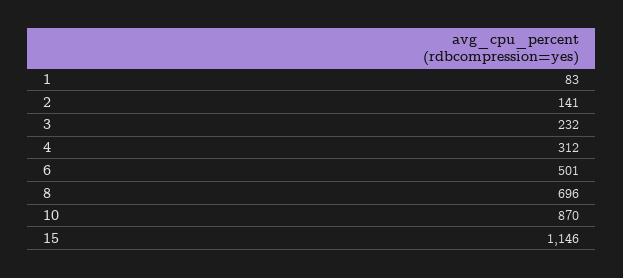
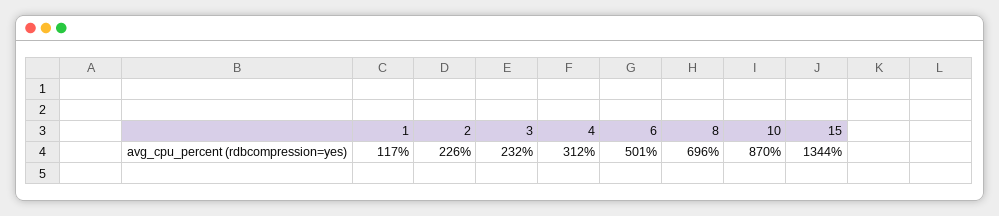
1: 83 -> 117
2: 141 -> 226
15: 1146 -> 1344

